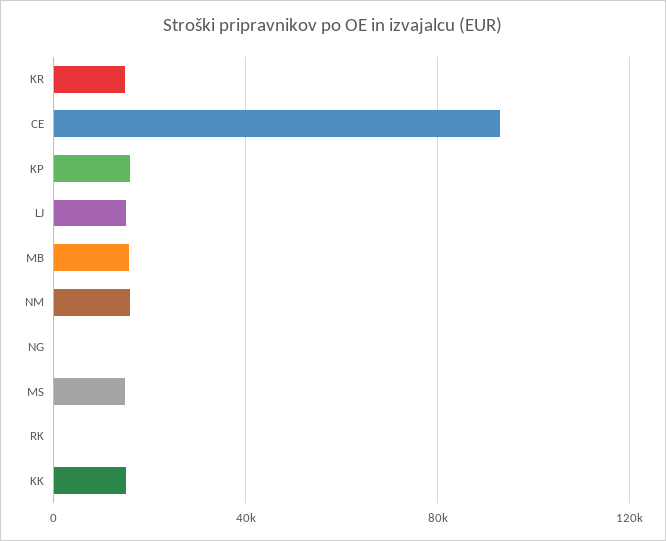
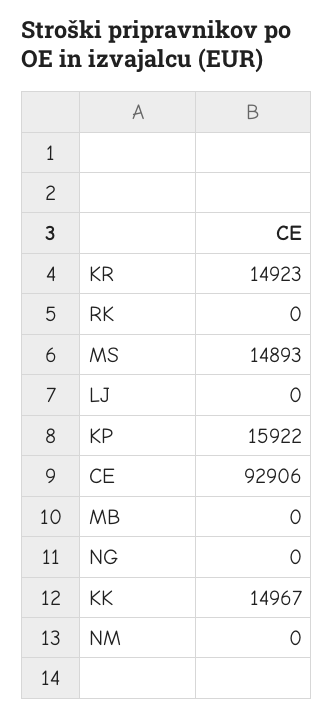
LJ: 15000 -> 0
MB: 15000 -> 0
NM: 15000 -> 0

